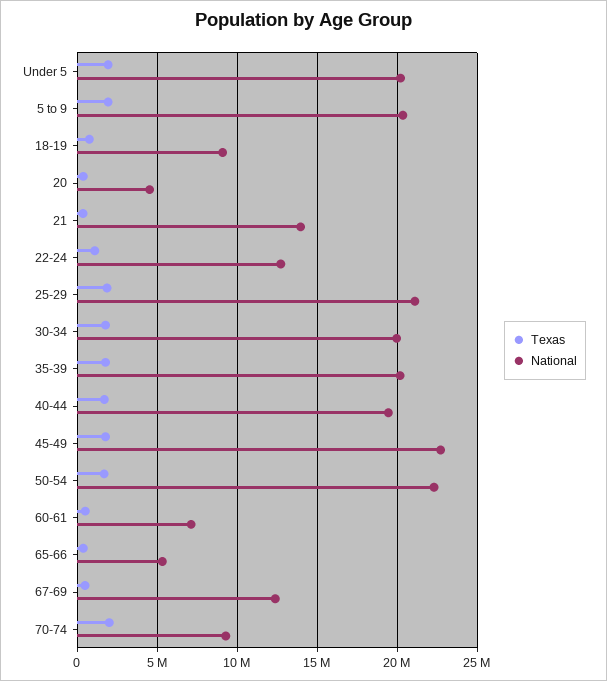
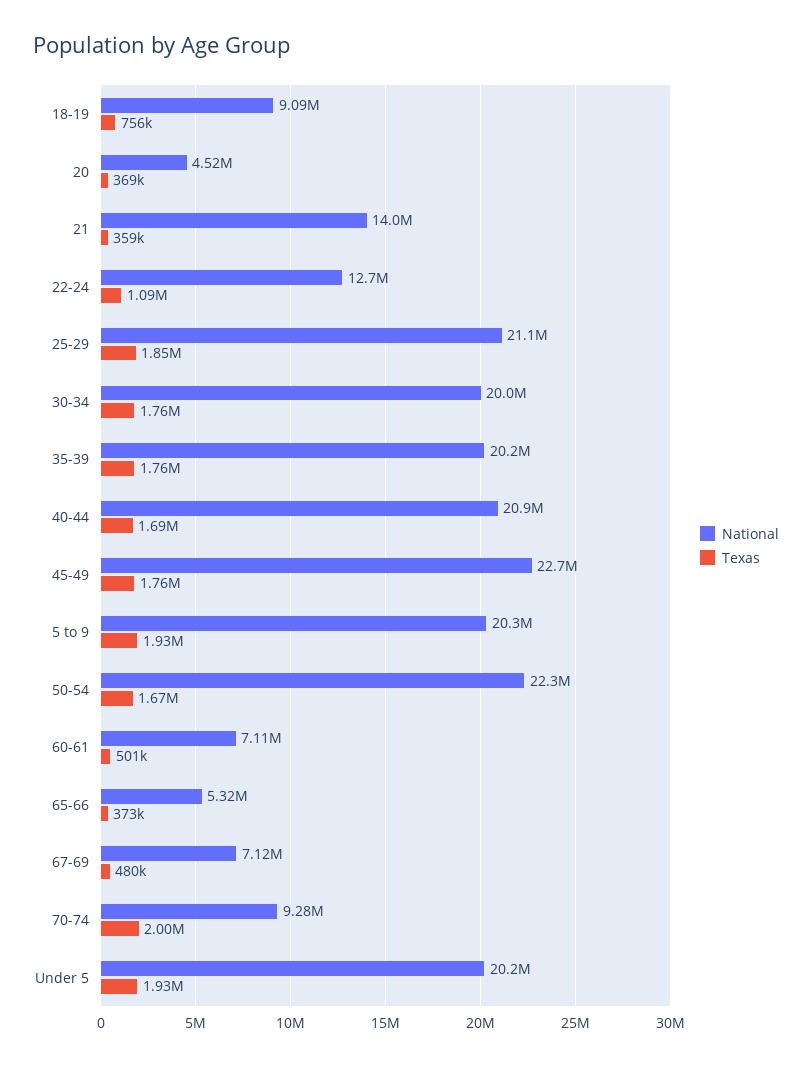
National, 40-44: 19500000 -> 20900000
National, 67-69: 12500000 -> 7120000

